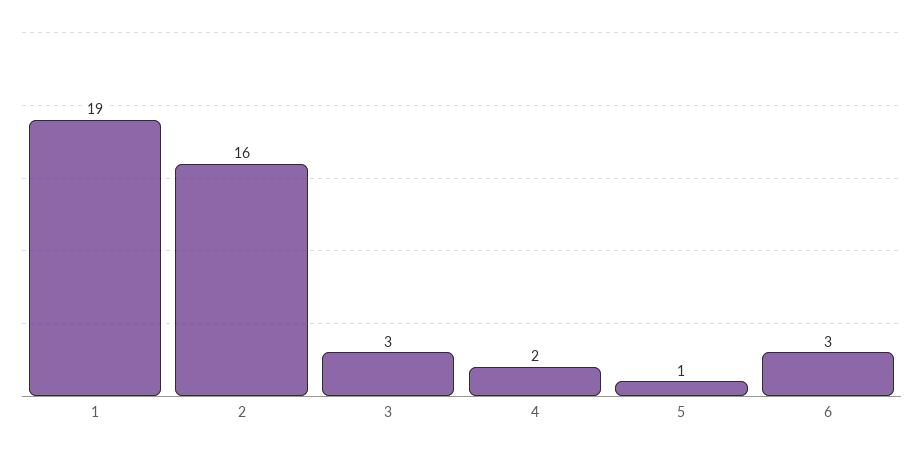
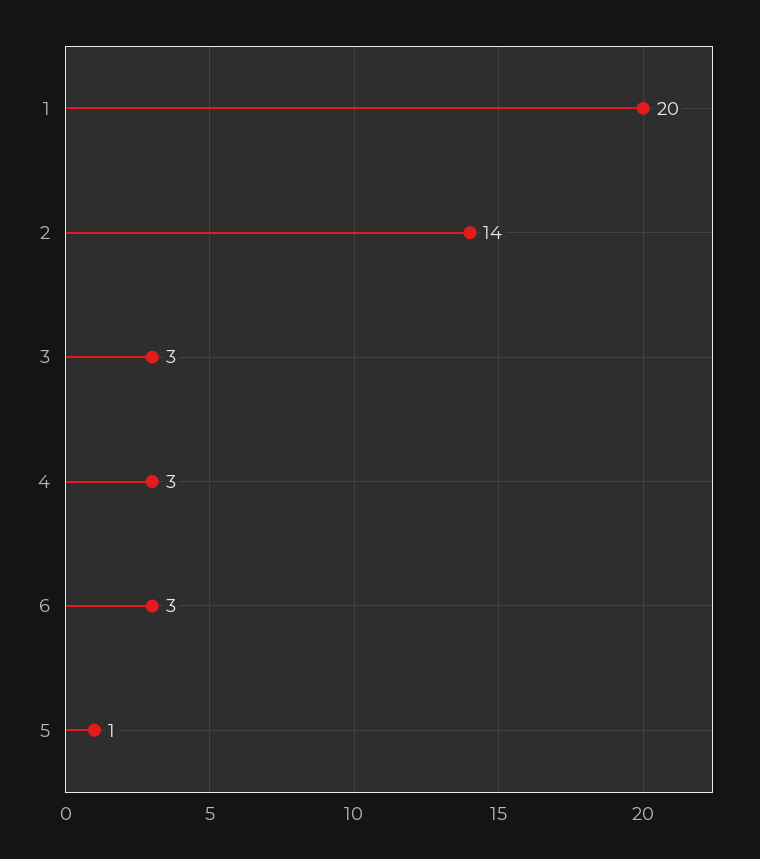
1: 19 -> 20
2: 16 -> 14
4: 2 -> 3

